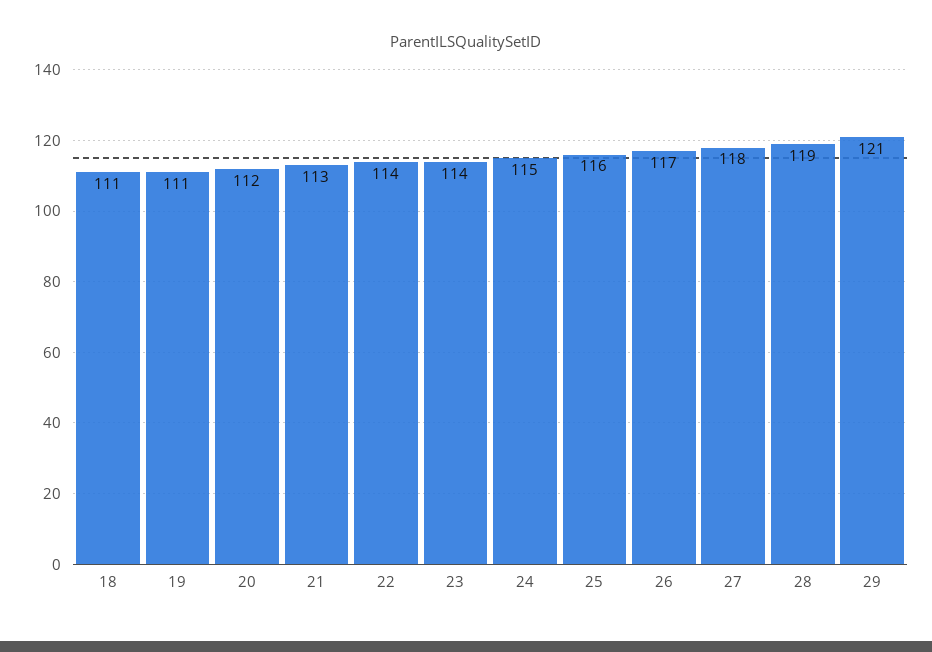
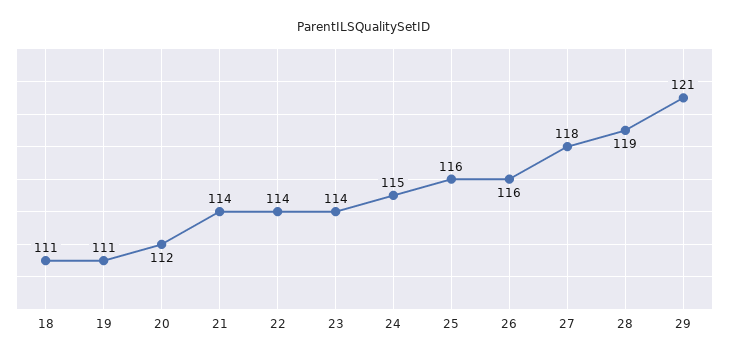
21: 113 -> 114
26: 117 -> 116

